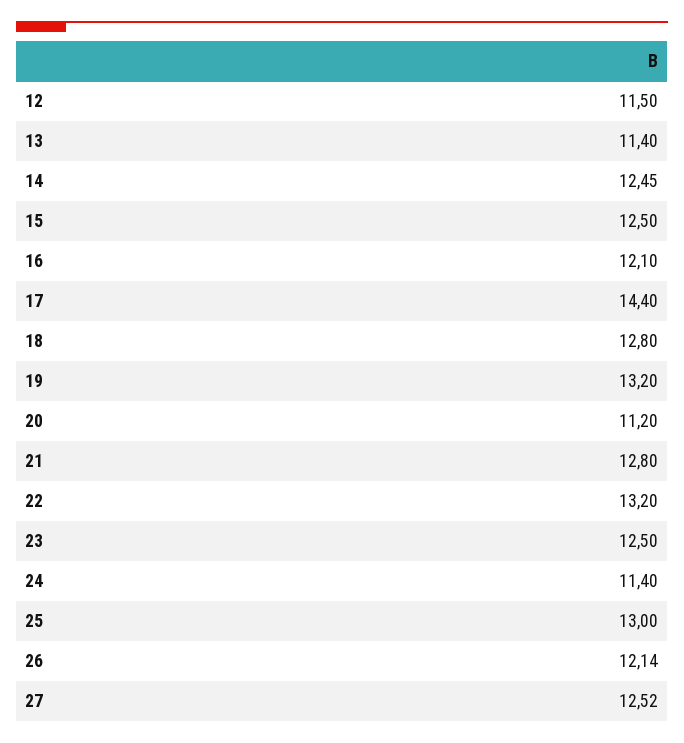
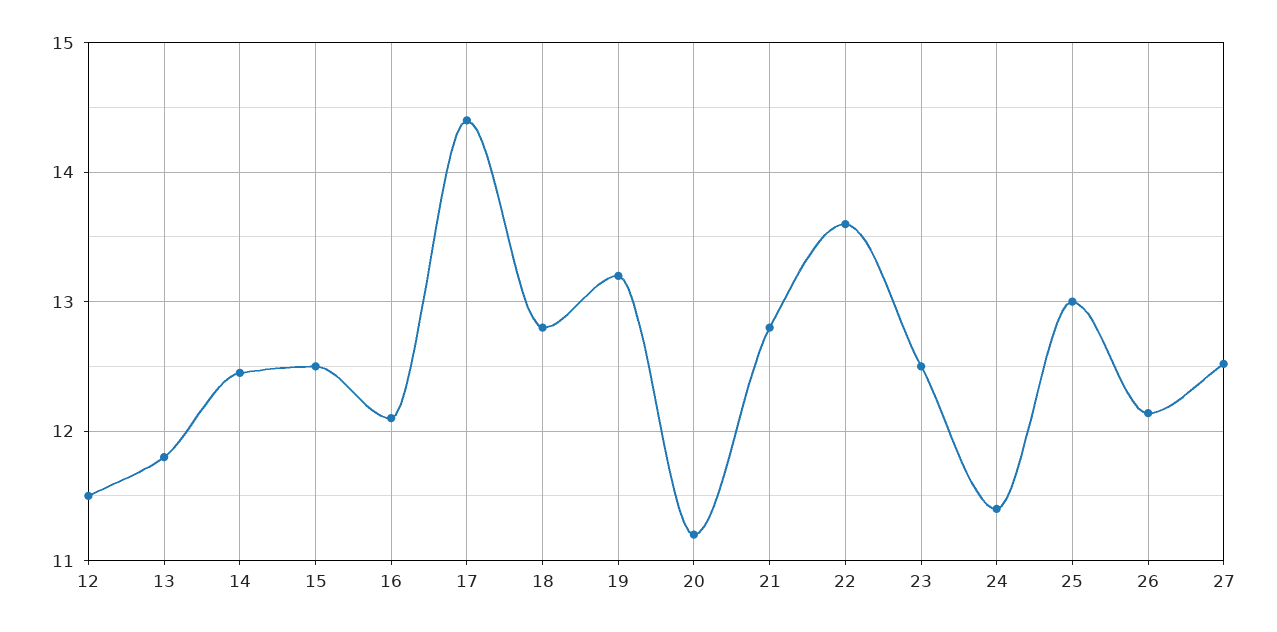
13: 11.4 -> 11.8
22: 13.2 -> 13.6

